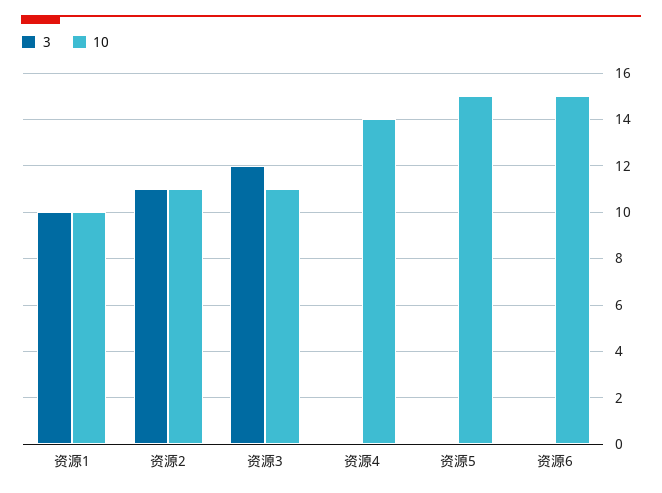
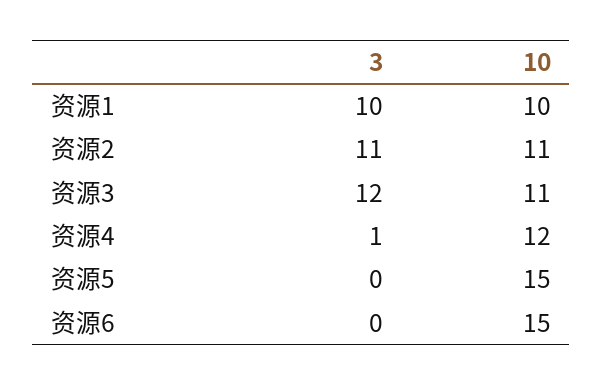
3, 资源4: 0 -> 1
10, 资源4: 14 -> 12

